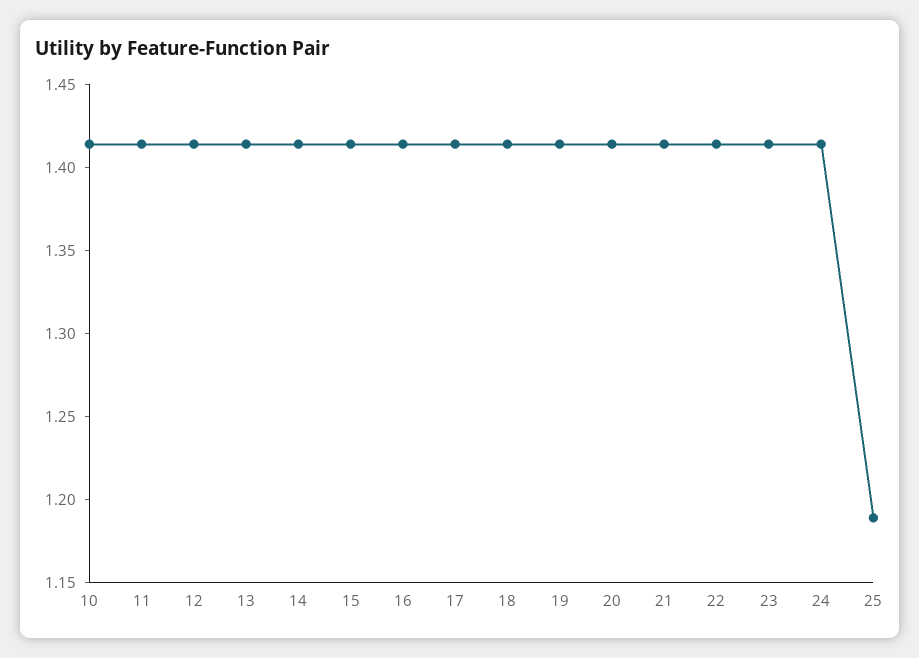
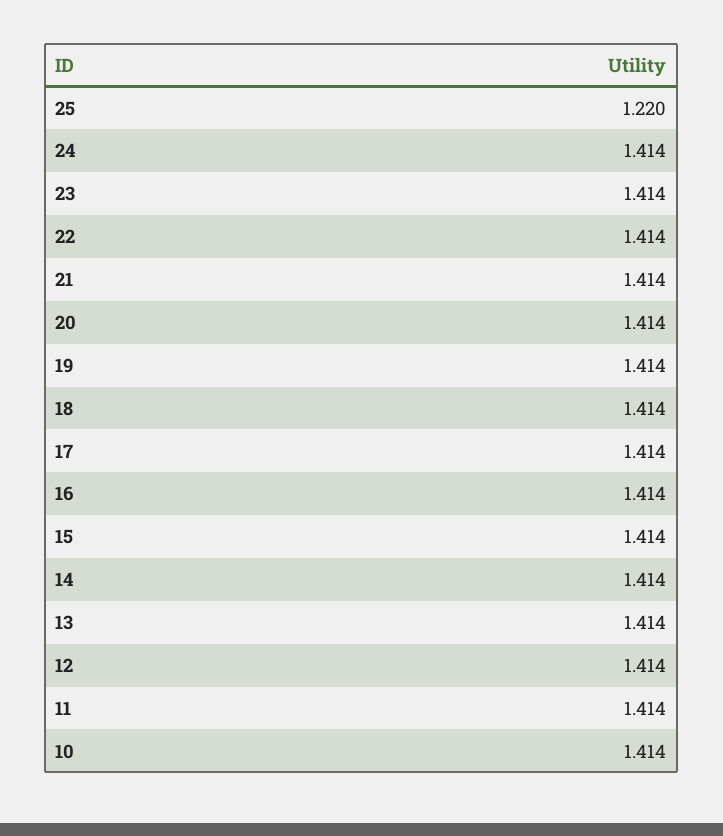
25: 1.19 -> 1.22

